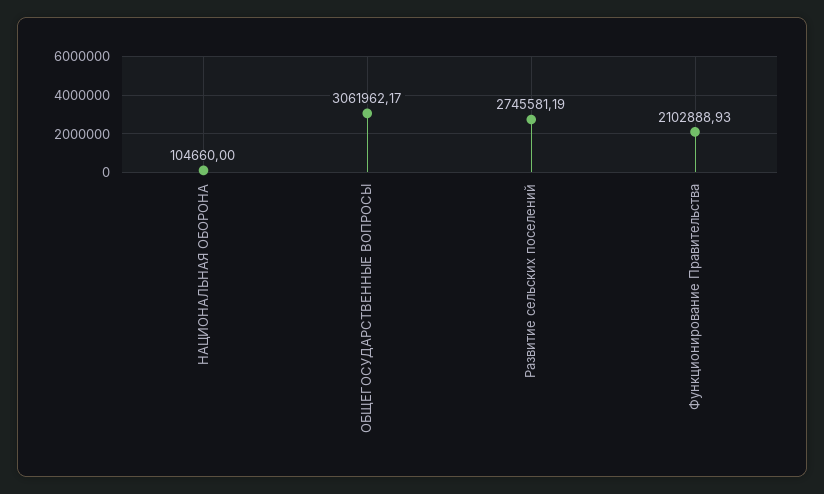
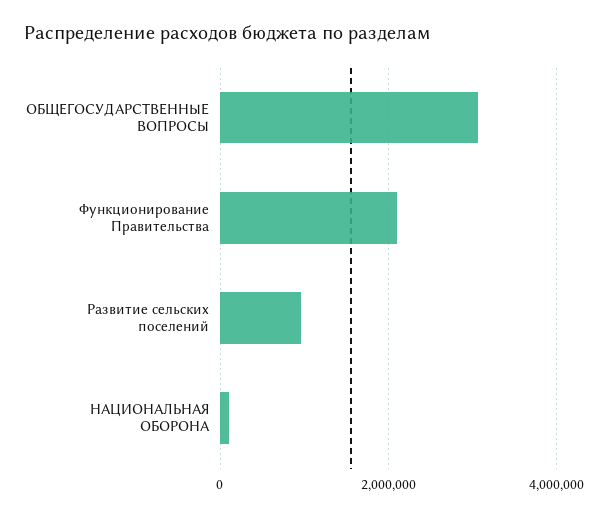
Развитие сельских поселений: 2745581.19 -> 1000000

